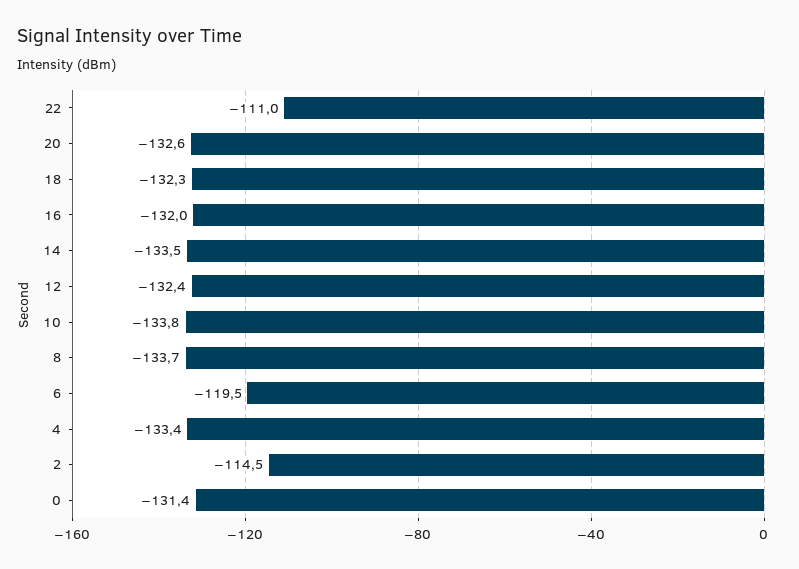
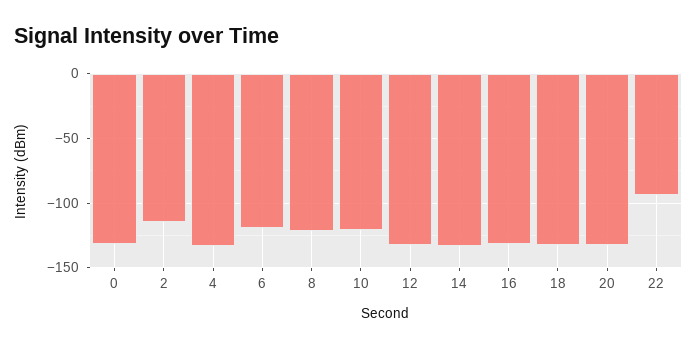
22: -111 -> -95
10: -133.8 -> -120
8: -133.7 -> -120

